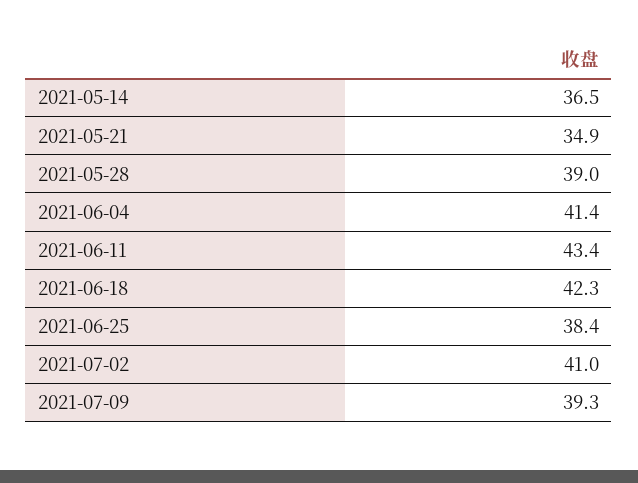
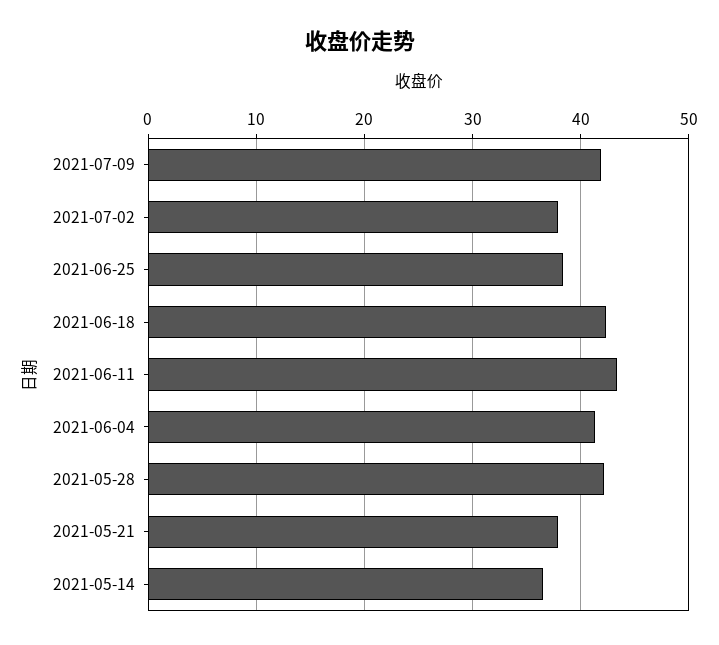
2021-05-21: 34.9 -> 38
2021-05-28: 39 -> 42
2021-07-02: 41 -> 38
2021-07-09: 39.3 -> 42

